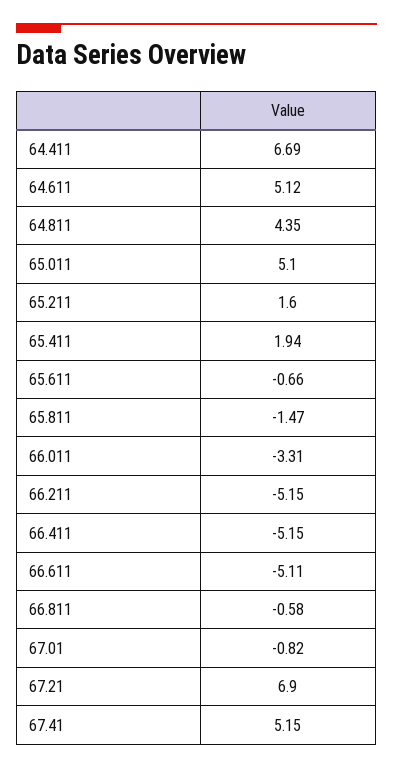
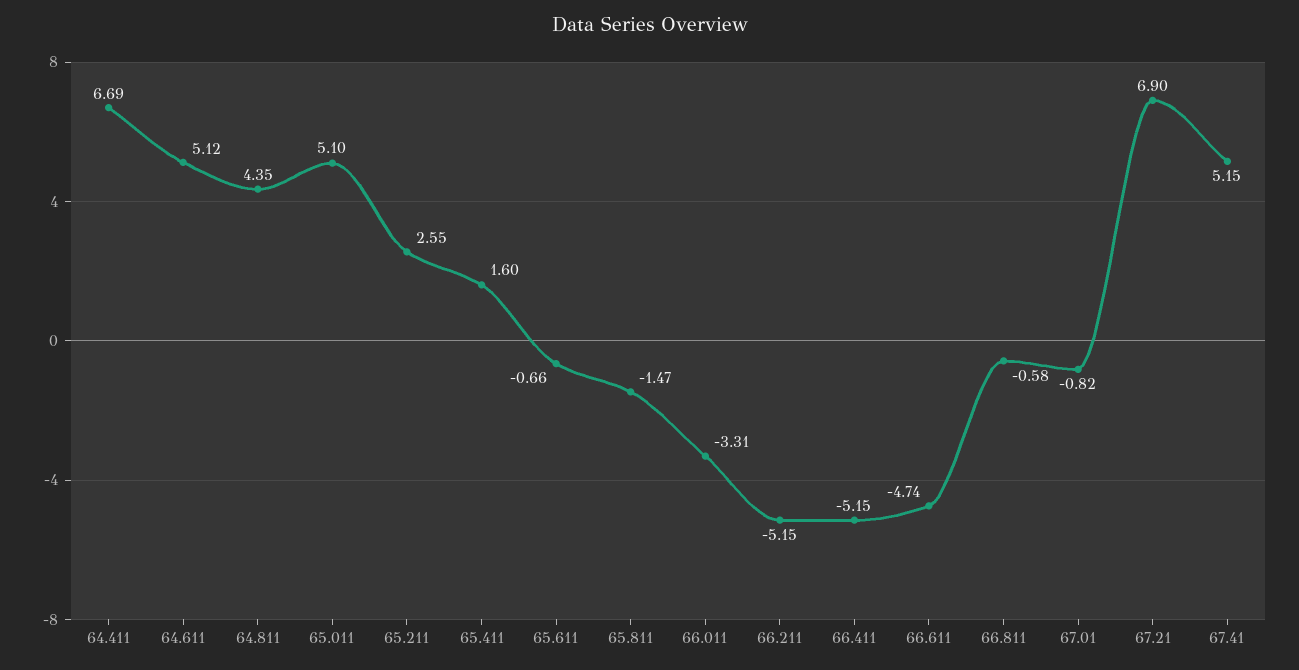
65.211: 1.6 -> 2.55
65.411: 1.94 -> 1.6
66.611: -5.11 -> -4.74

